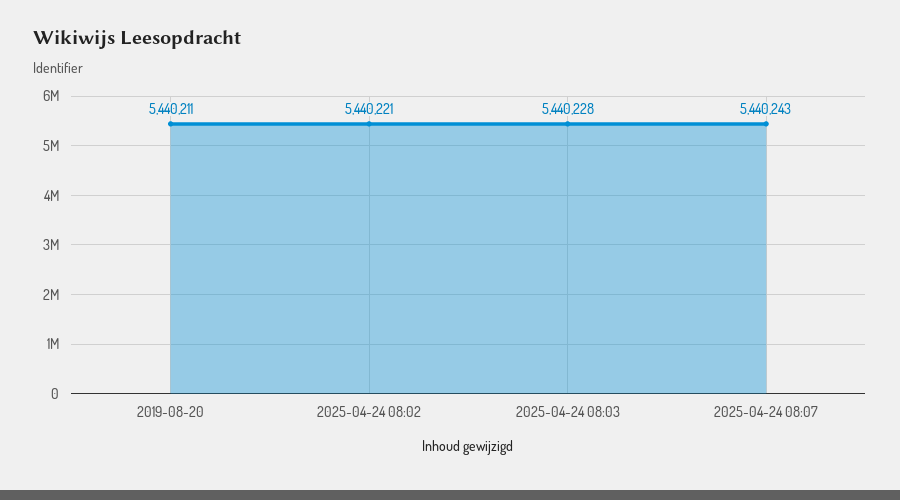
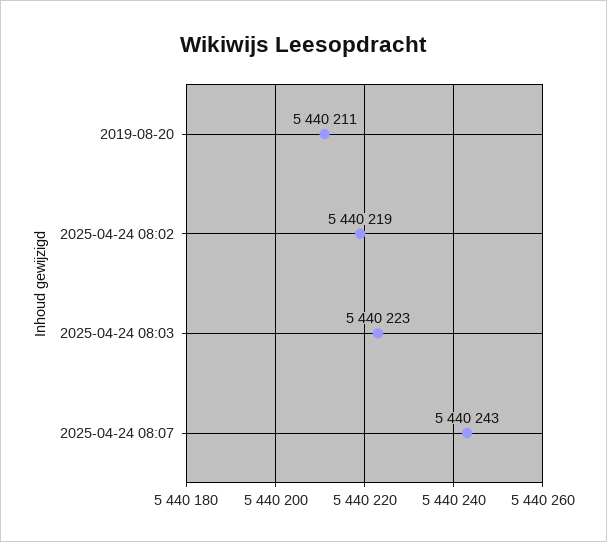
2025-04-24 08:02: 5440221 -> 5440219
2025-04-24 08:03: 5440228 -> 5440223

